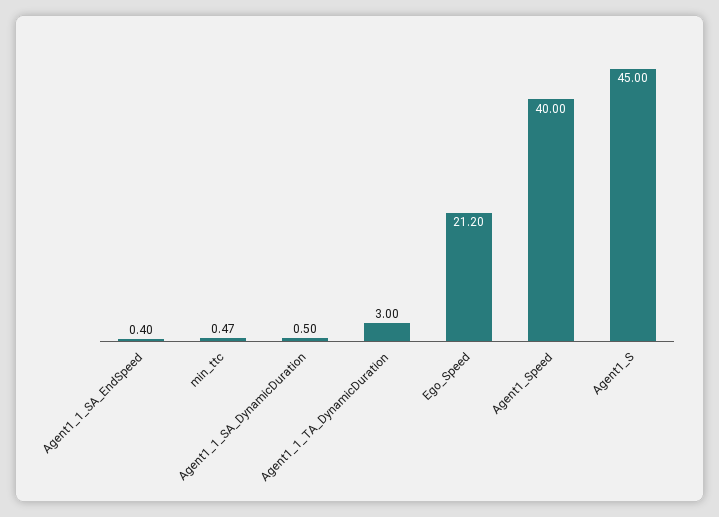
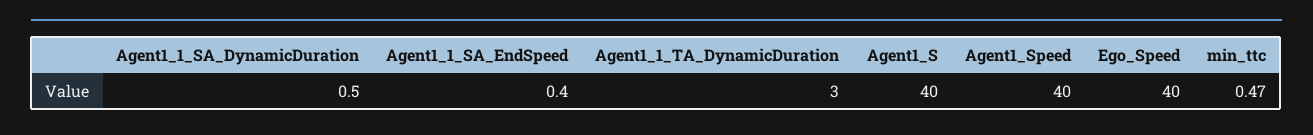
Ego_Speed: 21.2 -> 40
Agent1_S: 45 -> 40

